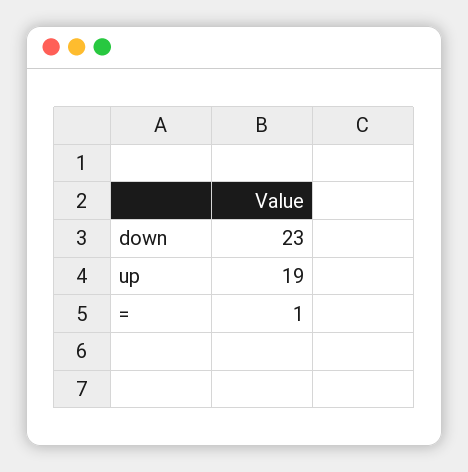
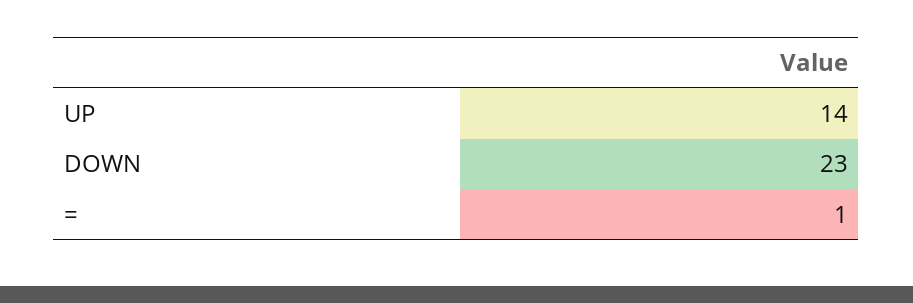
up: 19 -> 14

